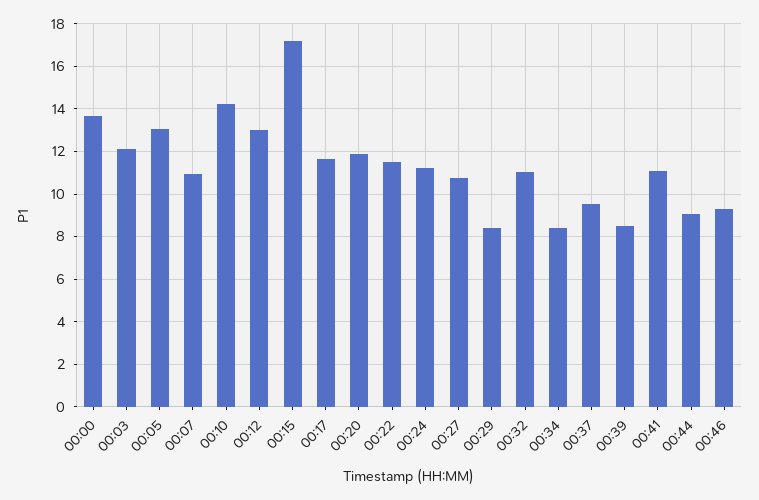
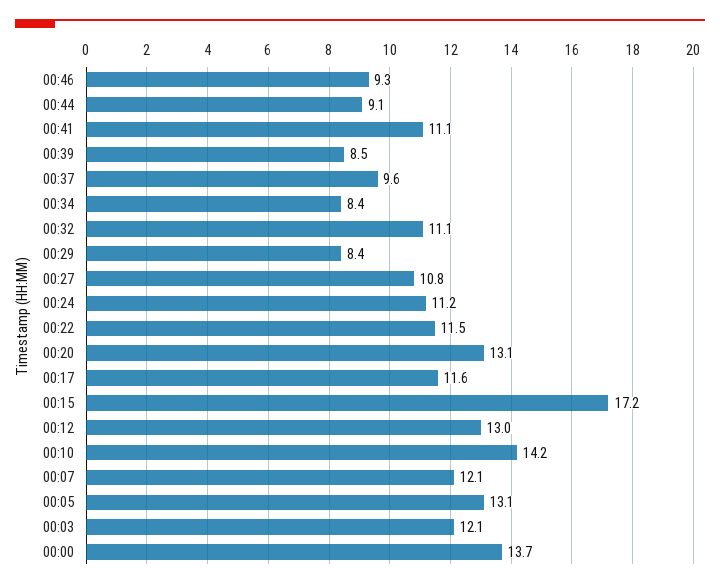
00:07: 11 -> 12.1
00:20: 12 -> 13.1

